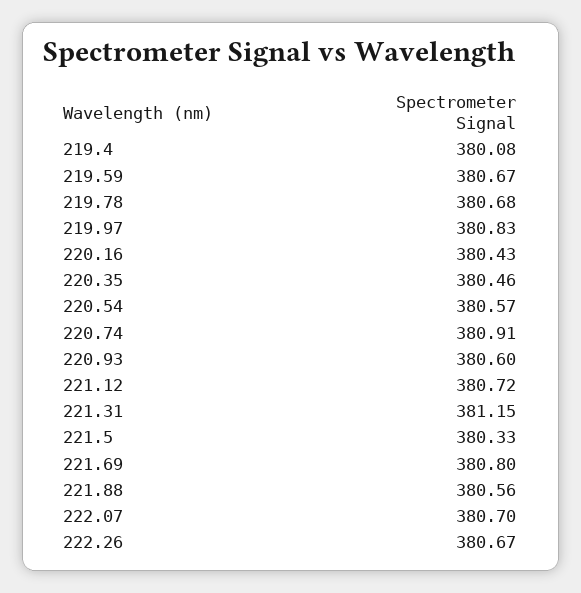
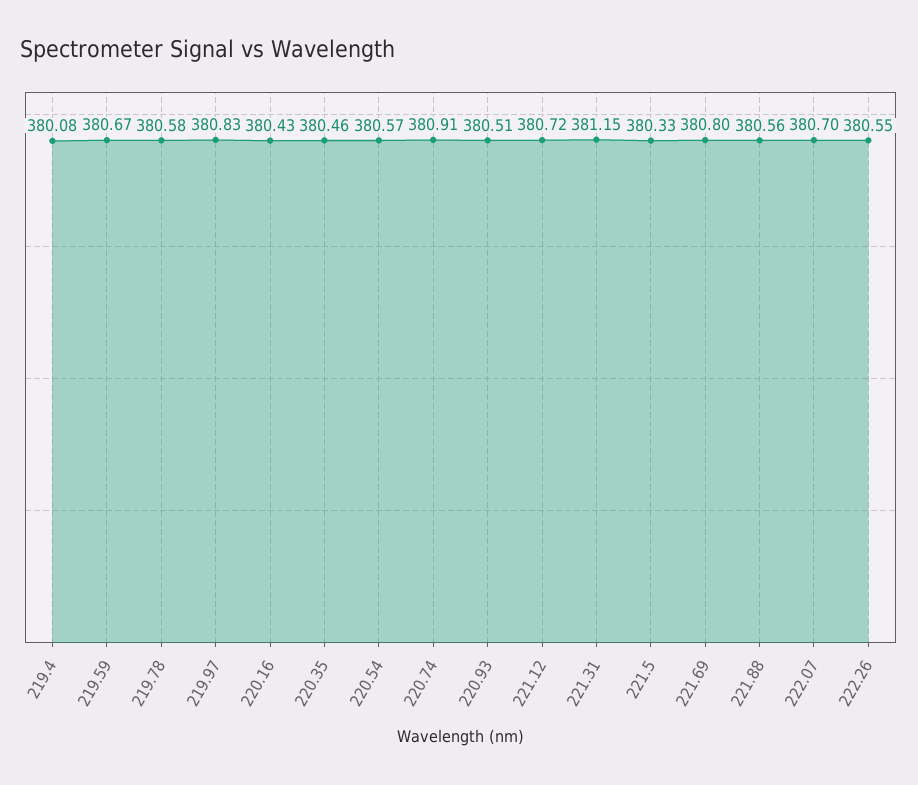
219.78: 380.68 -> 380.58
220.93: 380.6 -> 380.51
222.26: 380.67 -> 380.55

